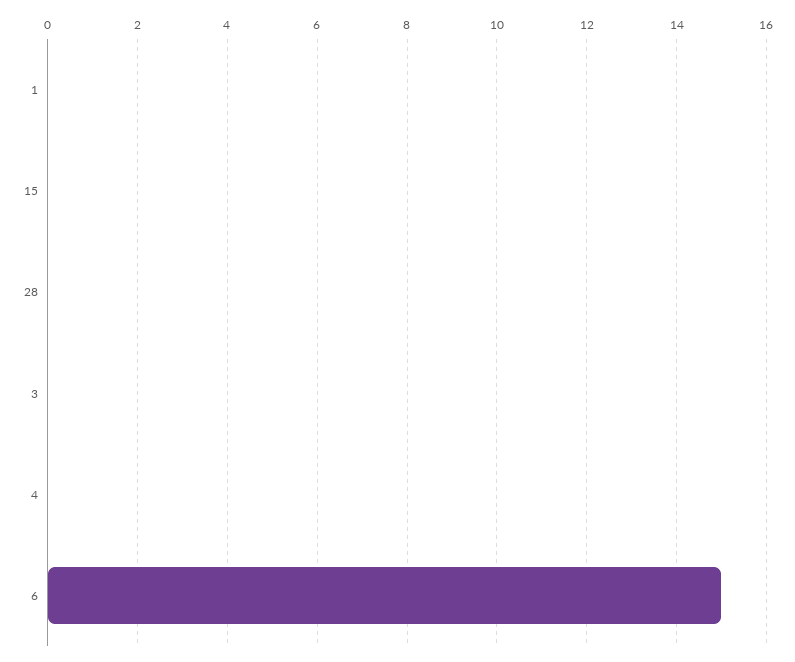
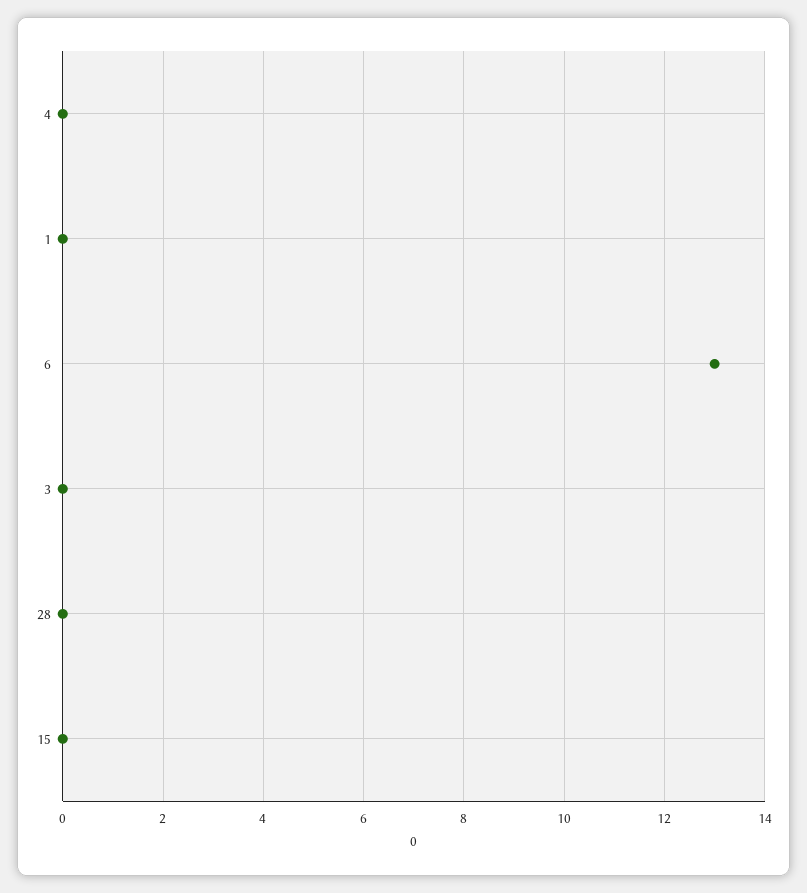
6: 15 -> 13

